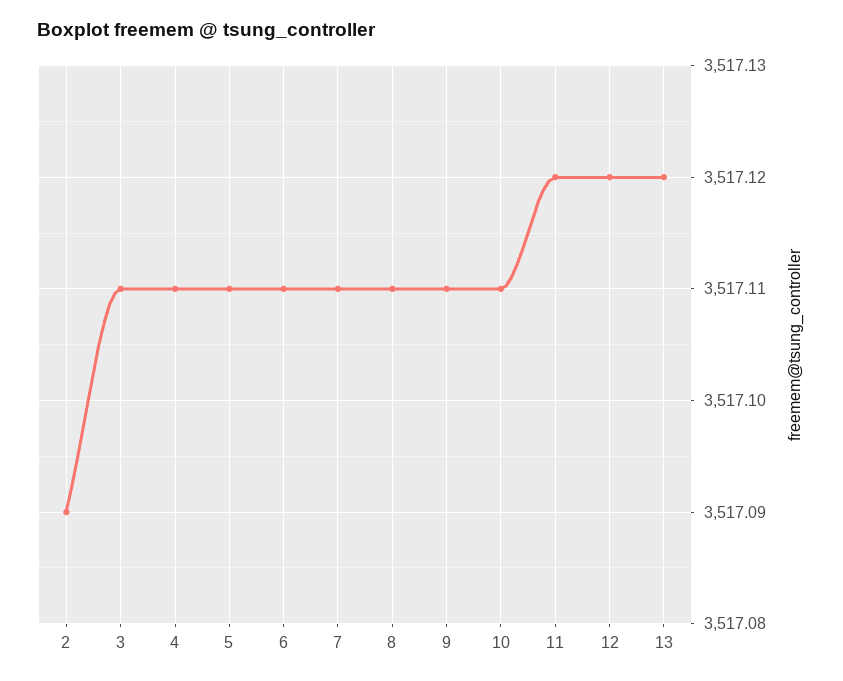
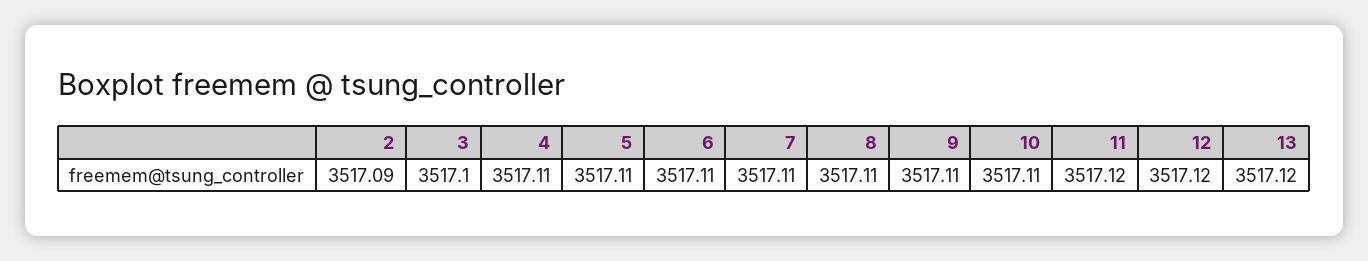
3: 3517.11 -> 3517.1

